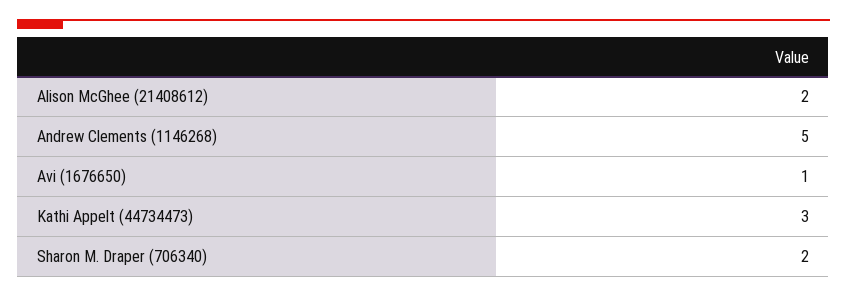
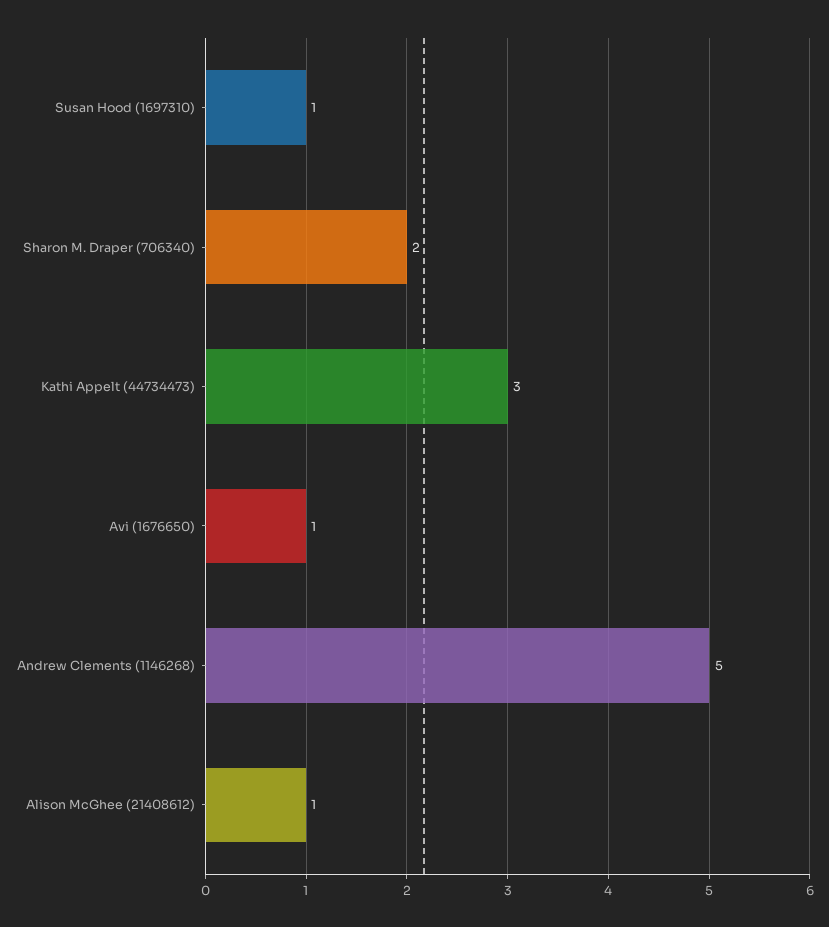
Alison McGhee (21408612): 2 -> 1
Susan Hood (1697310): none -> 1

